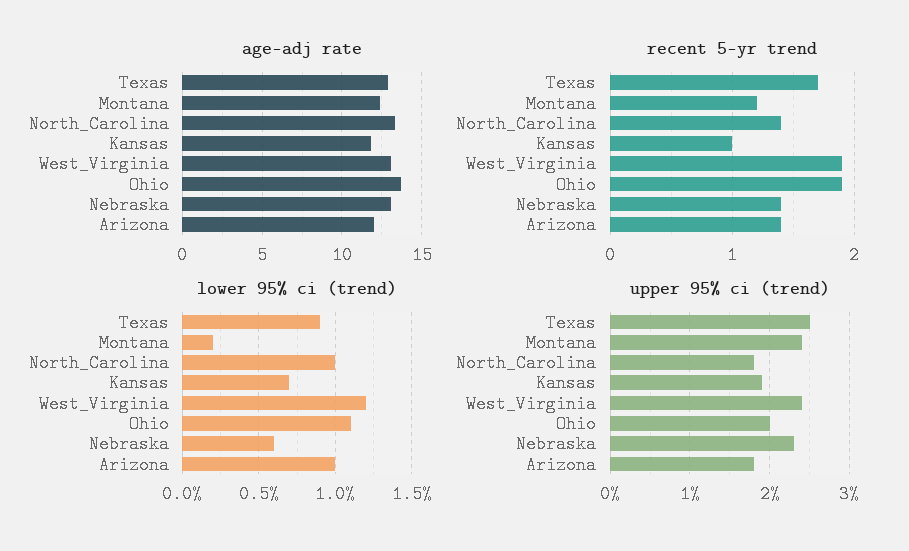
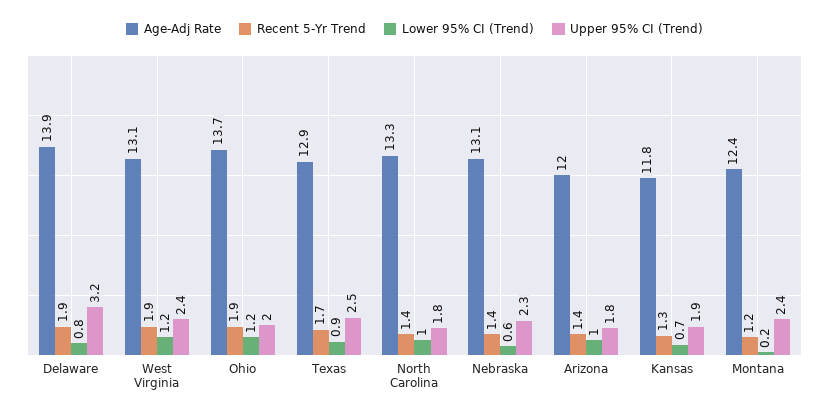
recent 5-yr trend, Kansas: 1 -> 1.3
lower 95% ci (trend), Ohio: 1.1 -> 1.2
age-adj rate, Delaware: none -> 13.9
recent 5-yr trend, Delaware: none -> 1.9
lower 95% ci (trend), Delaware: none -> 0.8
upper 95% ci (trend), Delaware: none -> 3.2

